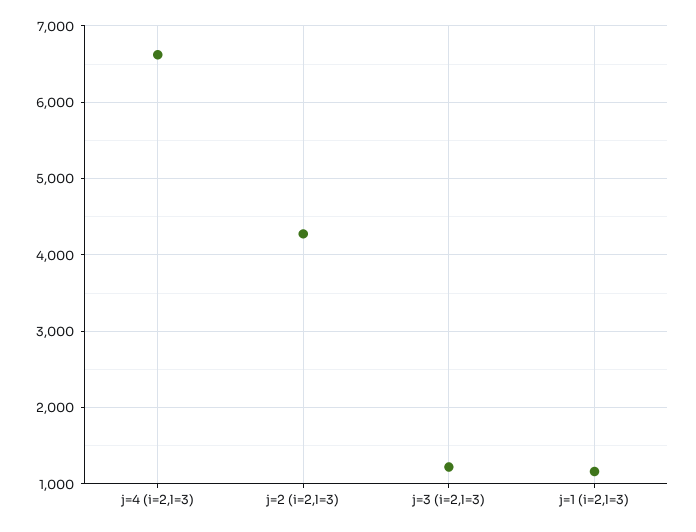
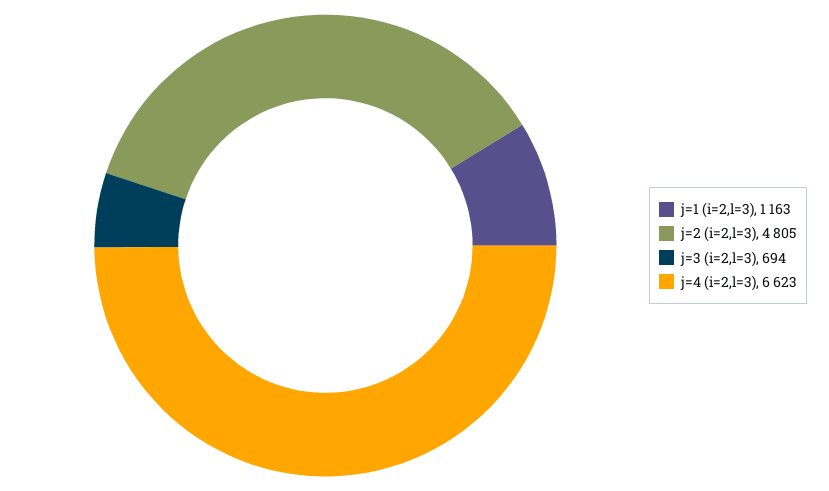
j=2 (i=2,l=3): 4300 -> 4805
j=3 (i=2,l=3): 1200 -> 694

